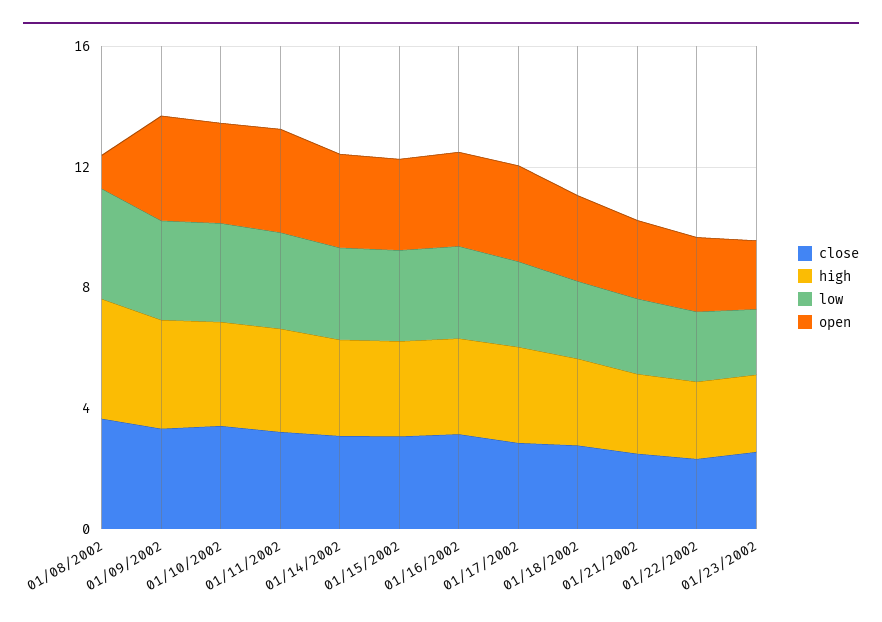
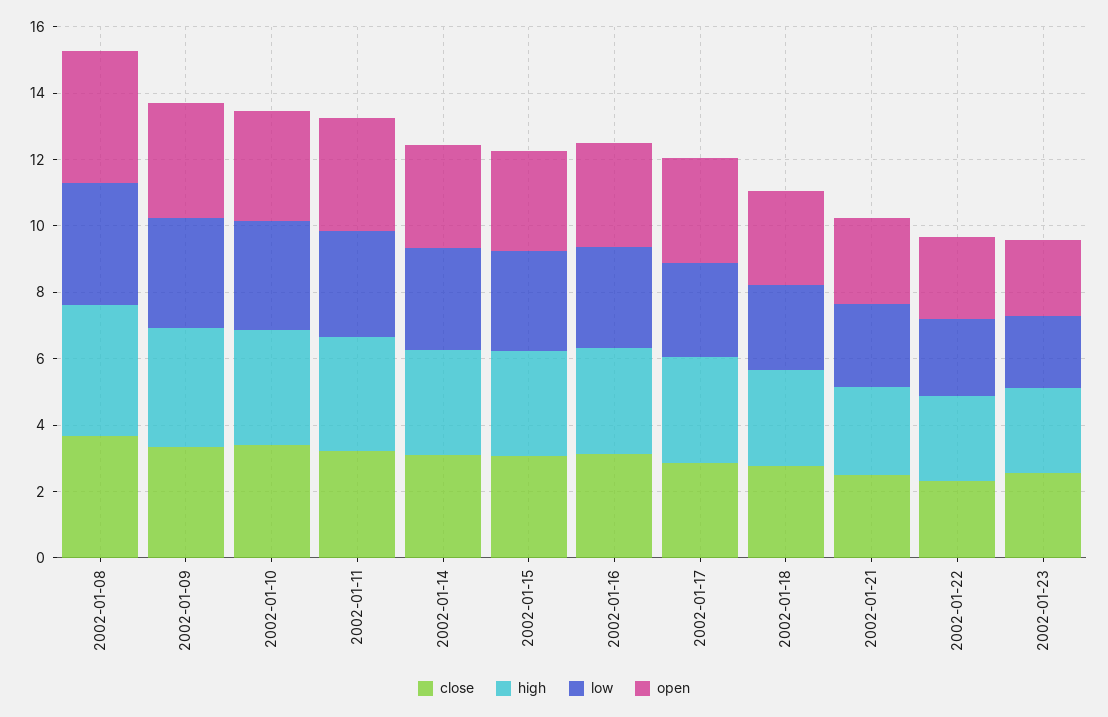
open, 01/08/2002: 1 -> 4

